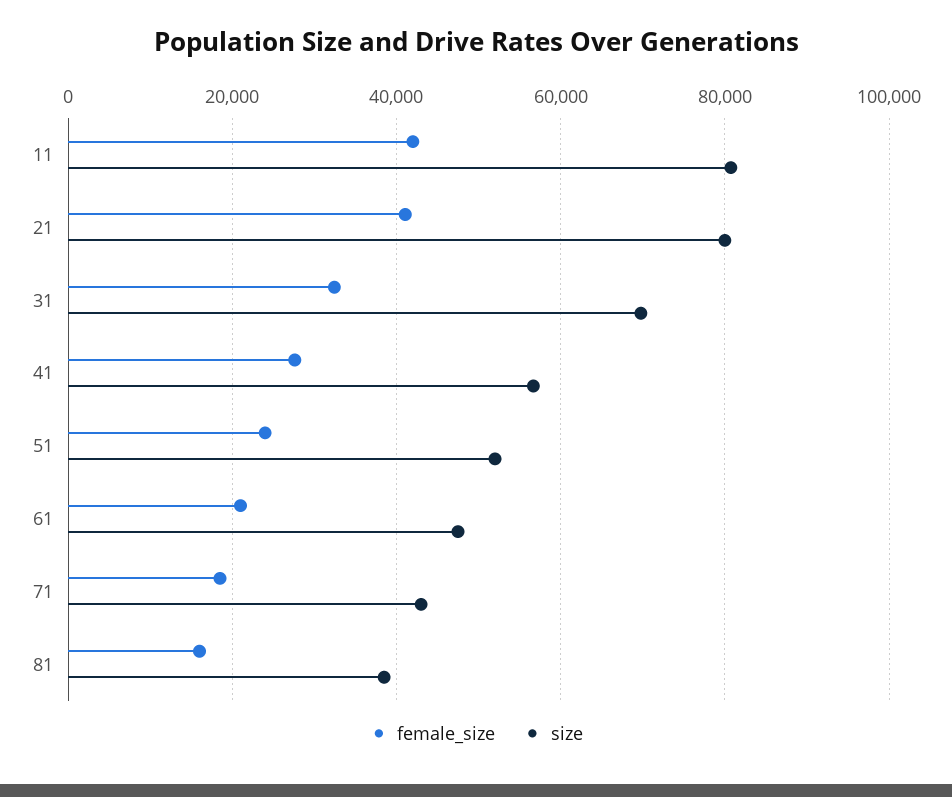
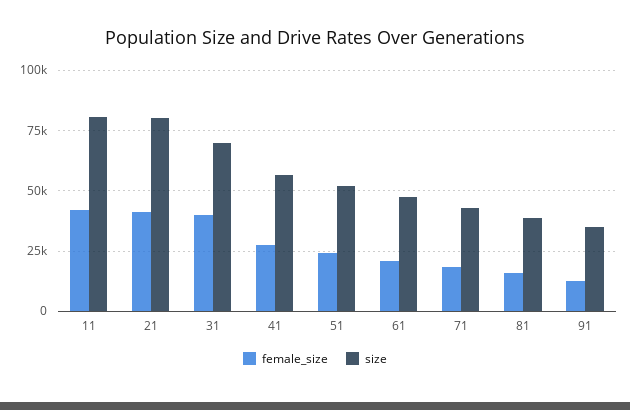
female_size, 31: 32000 -> 40000
female_size, 91: none -> 12500
size, 91: none -> 35000

